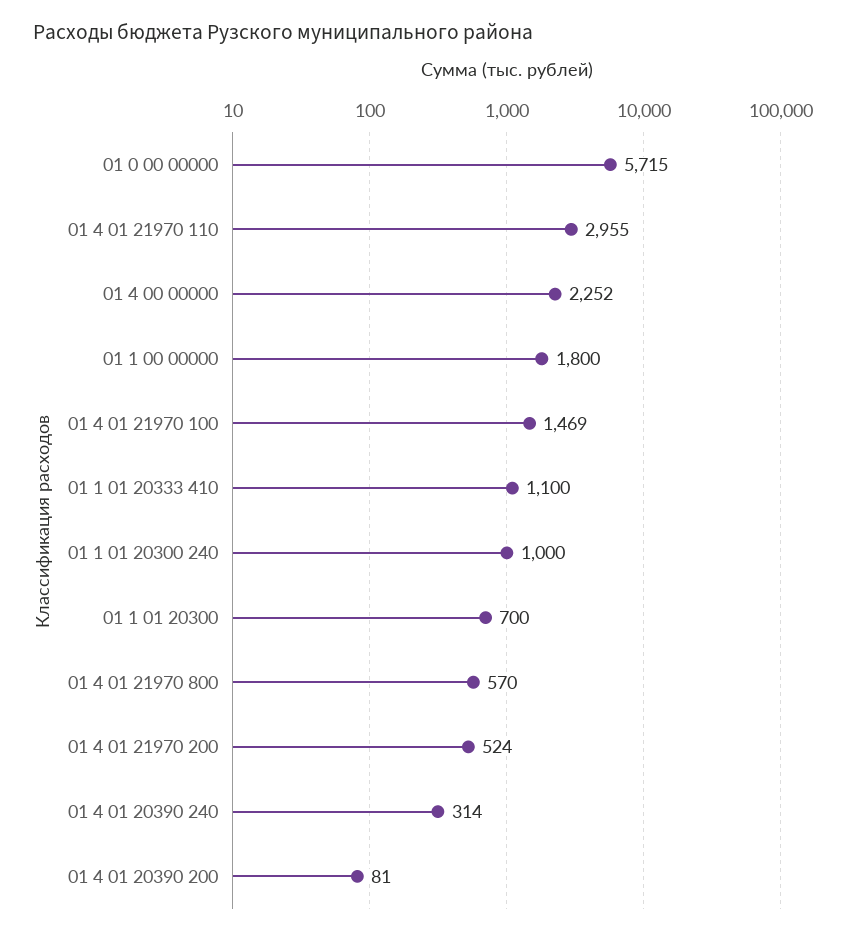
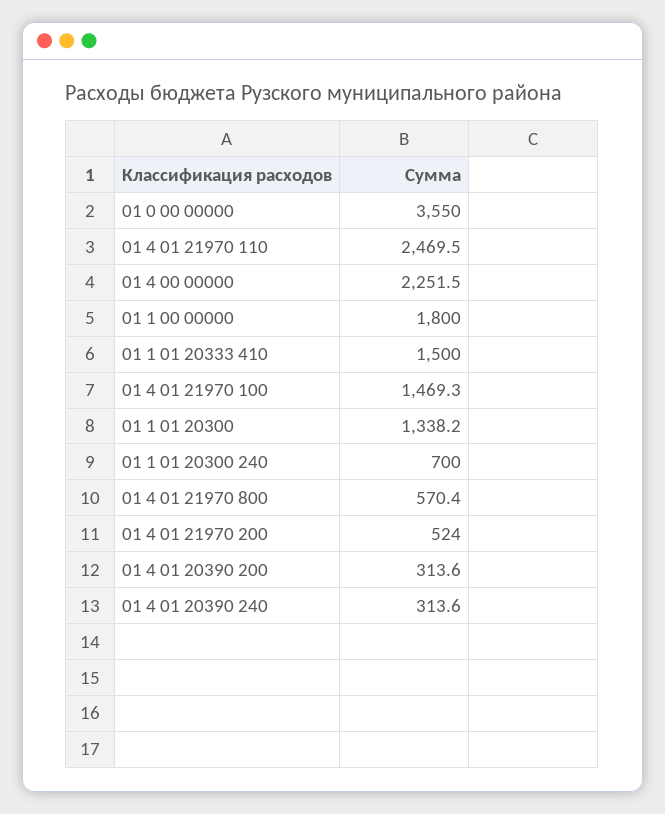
01 0 00 00000: 5715 -> 3550
01 4 01 21970 110: 2955 -> 2469.5
01 1 01 20333 410: 1100 -> 1500
01 1 01 20300 240: 1000 -> 700
01 1 01 20300: 700 -> 1338.2
01 4 01 20390 200: 81 -> 313.6

